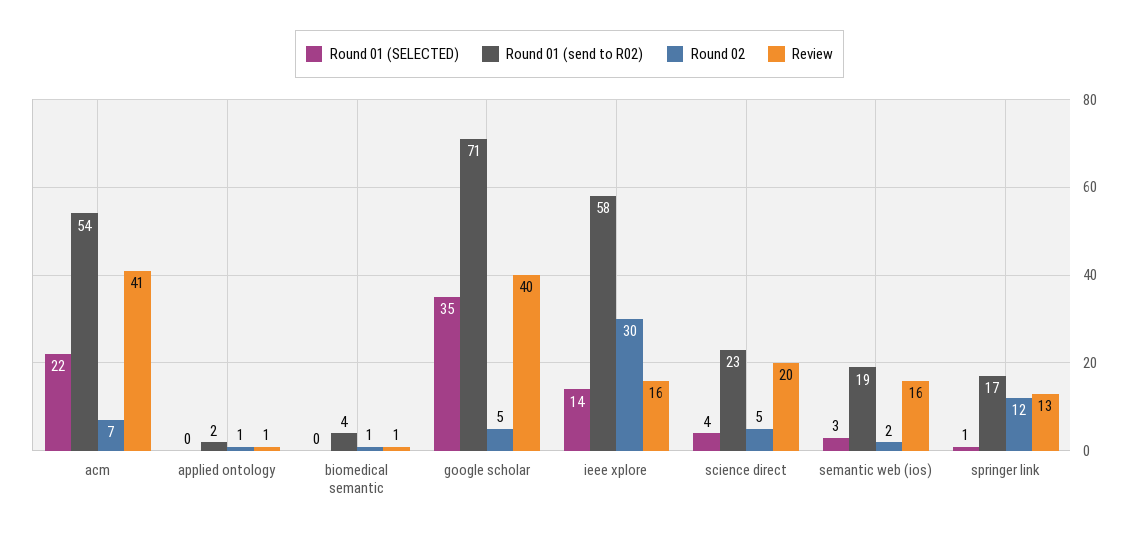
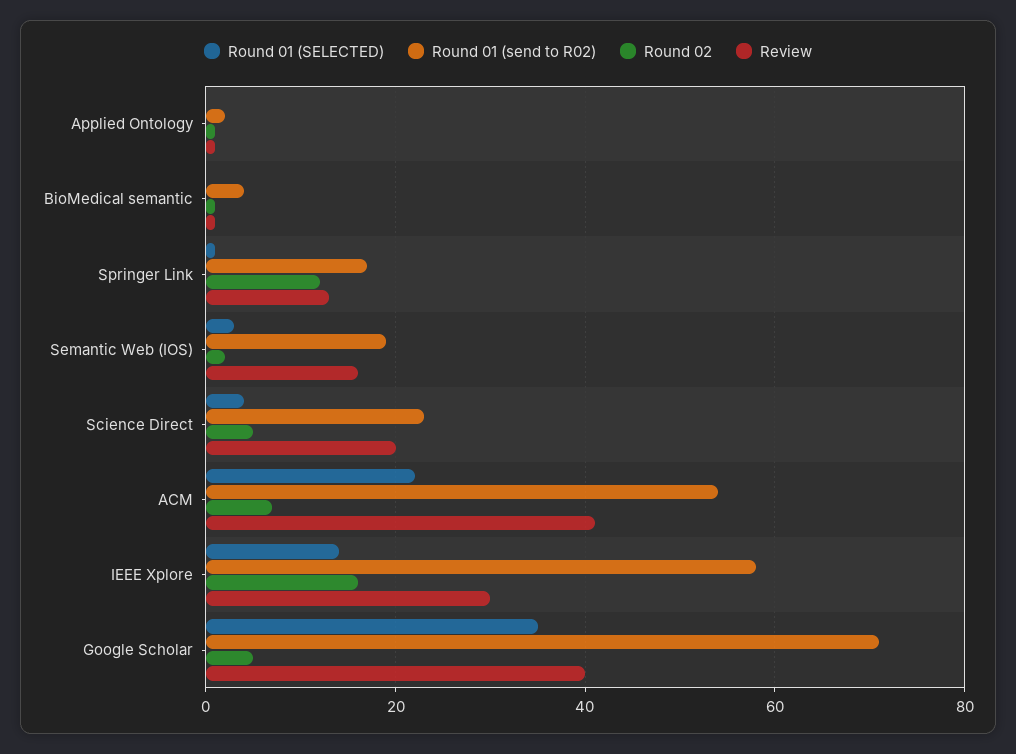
Round 02, ieee xplore: 30 -> 15
Review, ieee xplore: 16 -> 30

